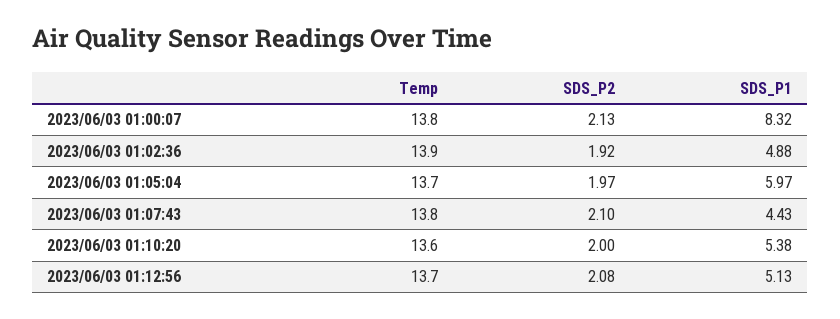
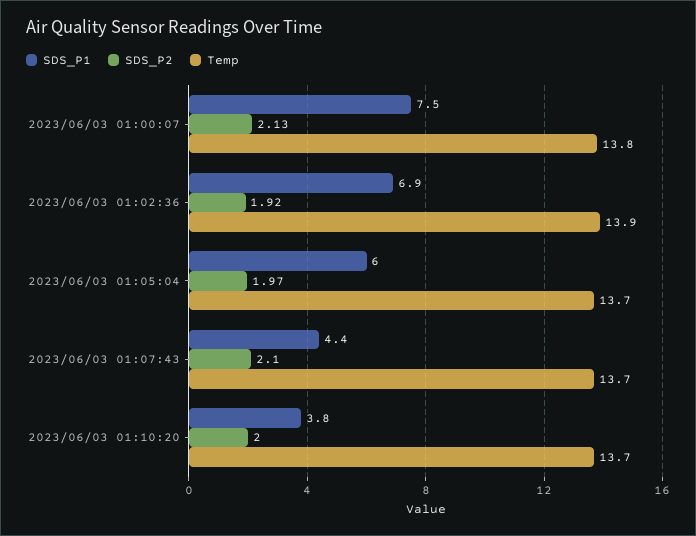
SDS_P1, 2023/06/03 01:00:07: 8.32 -> 7.5
SDS_P1, 2023/06/03 01:02:36: 4.88 -> 6.9
Temp, 2023/06/03 01:07:43: 13.8 -> 13.7
Temp, 2023/06/03 01:10:20: 13.6 -> 13.7
SDS_P1, 2023/06/03 01:10:20: 5.38 -> 3.8
Temp, 2023/06/03 01:12:56: 13.7 -> none
SDS_P2, 2023/06/03 01:12:56: 2.08 -> none
SDS_P1, 2023/06/03 01:12:56: 5.13 -> none

